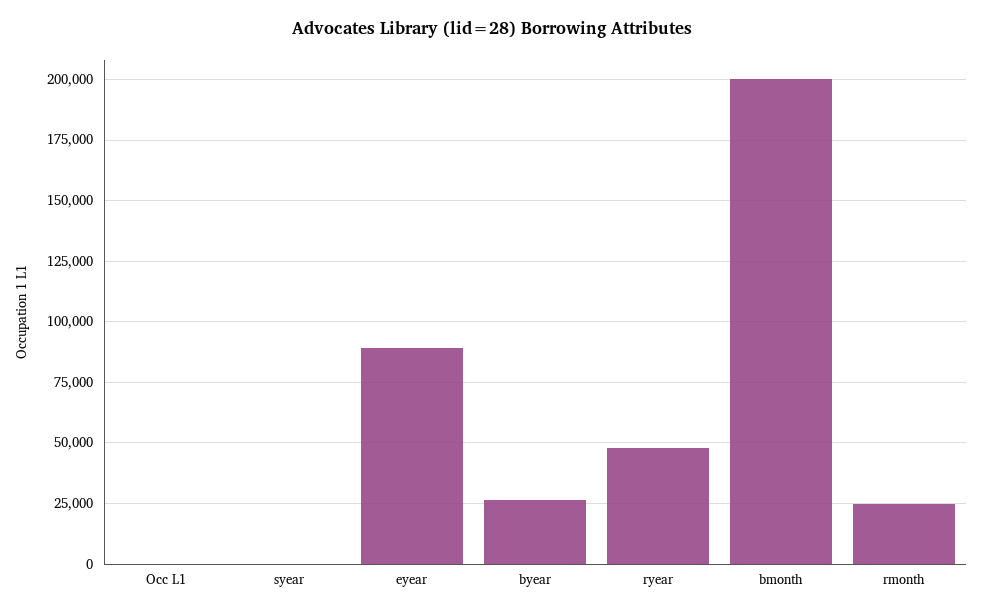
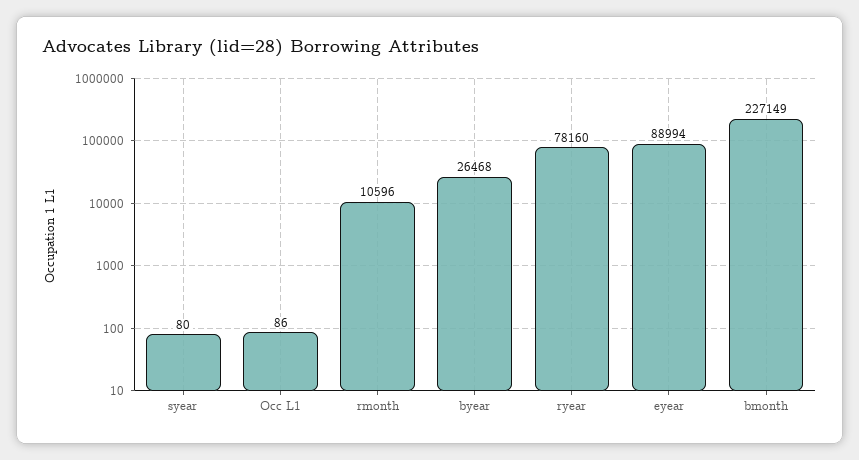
ryear: 47500 -> 78160
bmonth: 200000 -> 227149
rmonth: 25000 -> 10596

